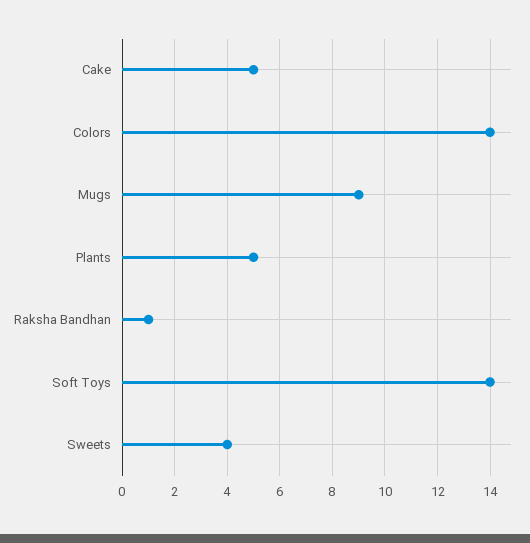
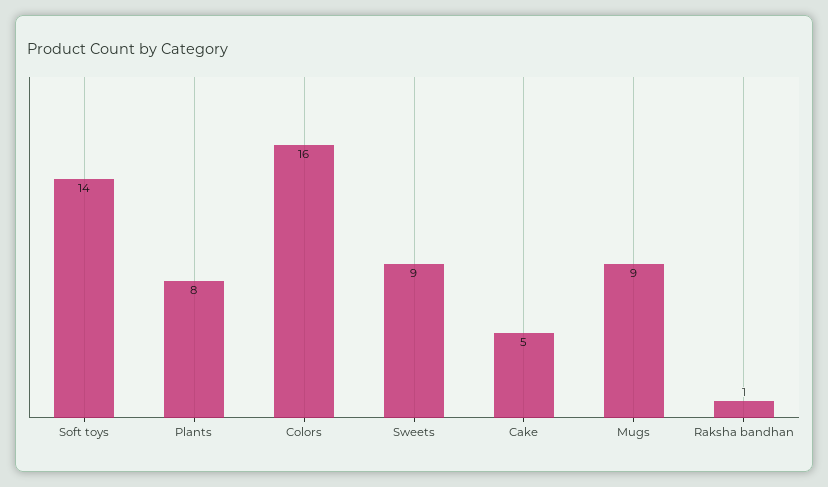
Colors: 14 -> 16
Plants: 5 -> 8
Sweets: 4 -> 9

